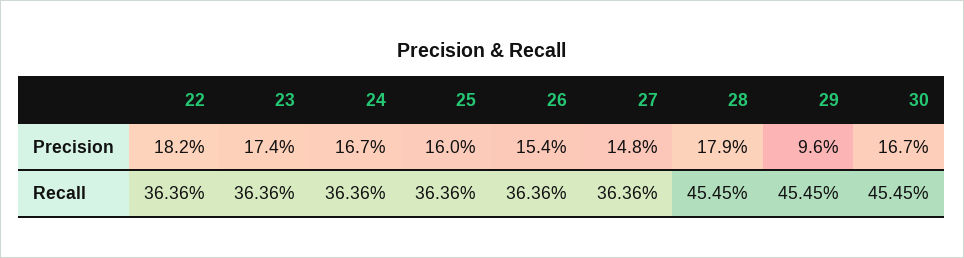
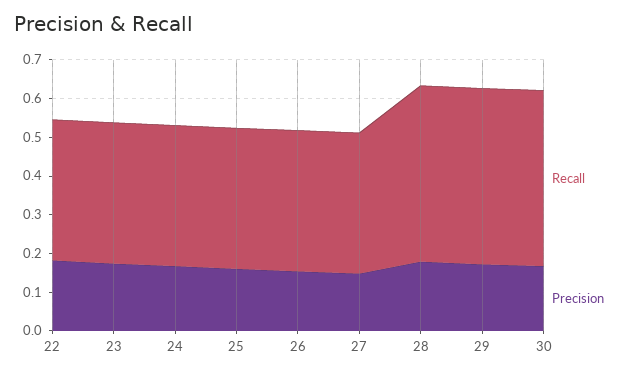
Precision, 29: 0.096 -> 0.175

